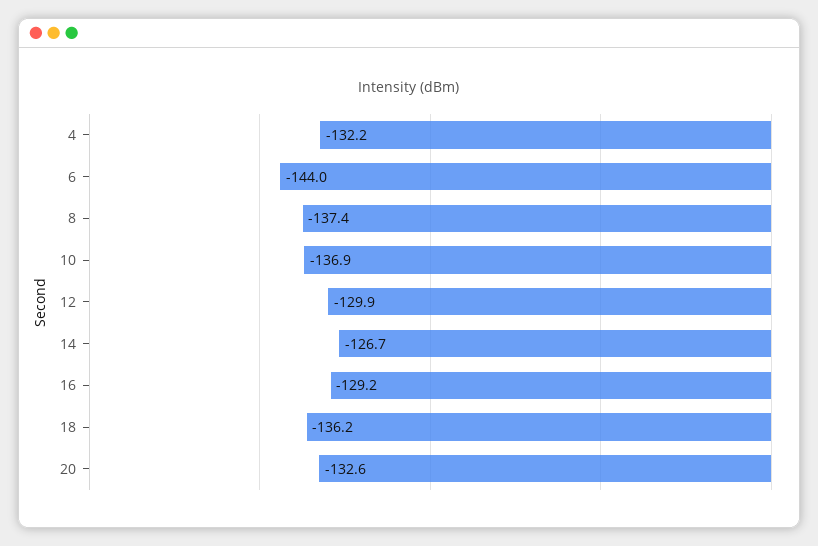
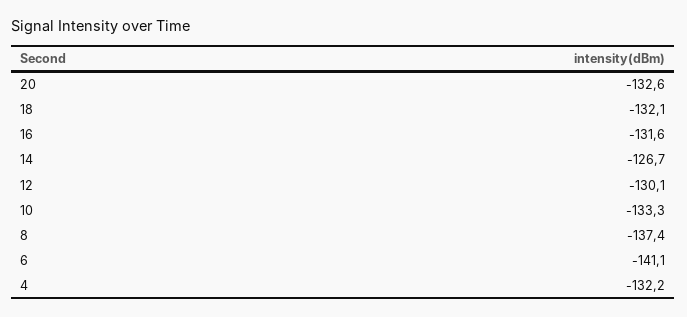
6: -144 -> -141.1
10: -136.9 -> -133.3
12: -129.9 -> -130.1
16: -129.2 -> -131.6
18: -136.2 -> -132.1

